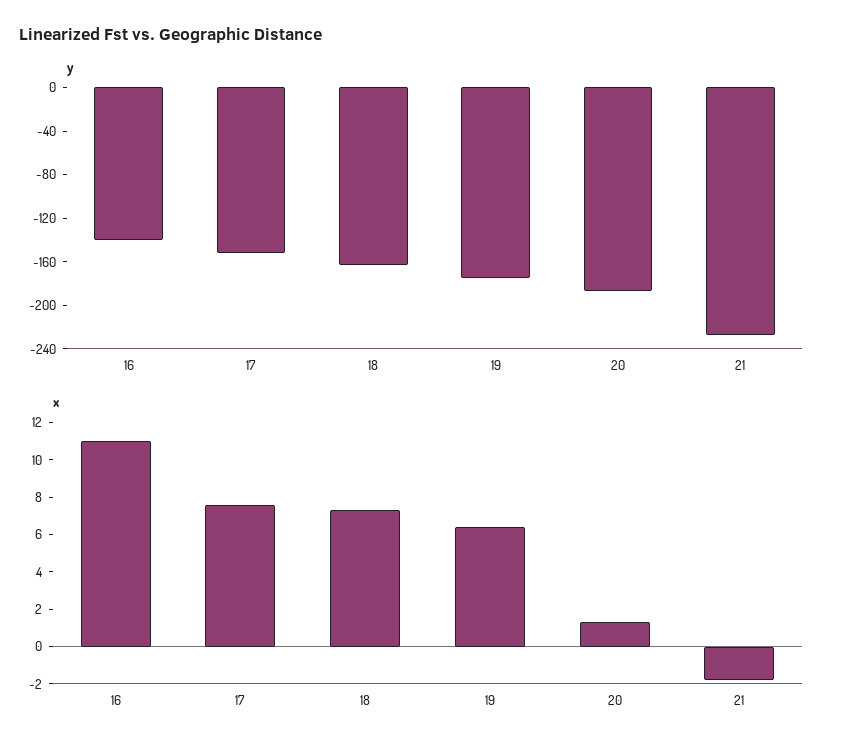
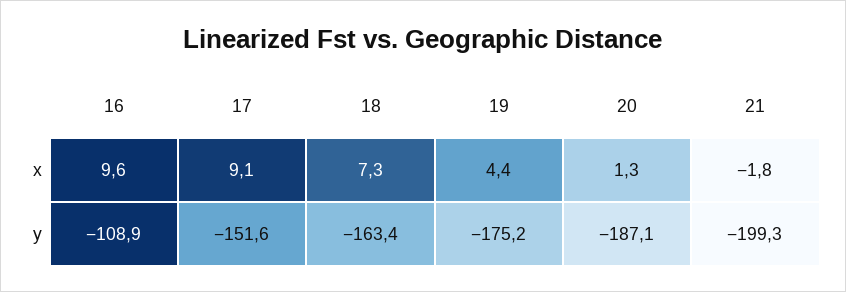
y, 16: -140 -> -108.9
y, 21: -230 -> -199.3
x, 16: 11 -> 9.6
x, 17: 7.5 -> 9.1
x, 19: 6.5 -> 4.4

